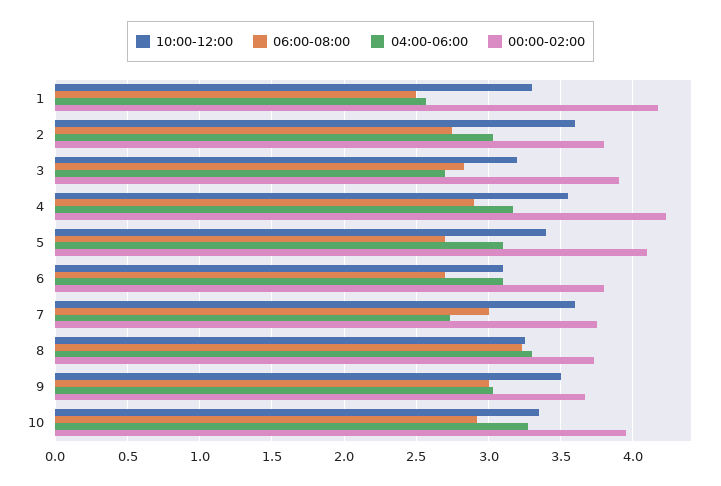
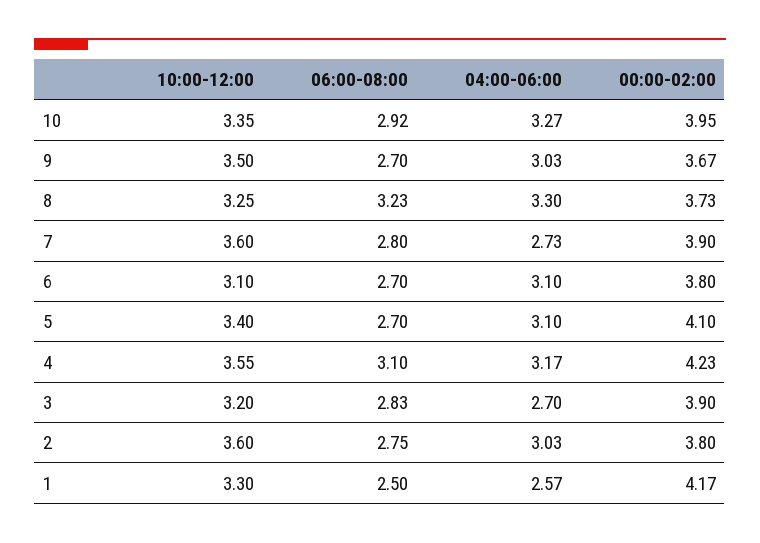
06:00-08:00, 4: 2.9 -> 3.1
06:00-08:00, 7: 3 -> 2.8
00:00-02:00, 7: 3.75 -> 3.9
06:00-08:00, 9: 3 -> 2.7

